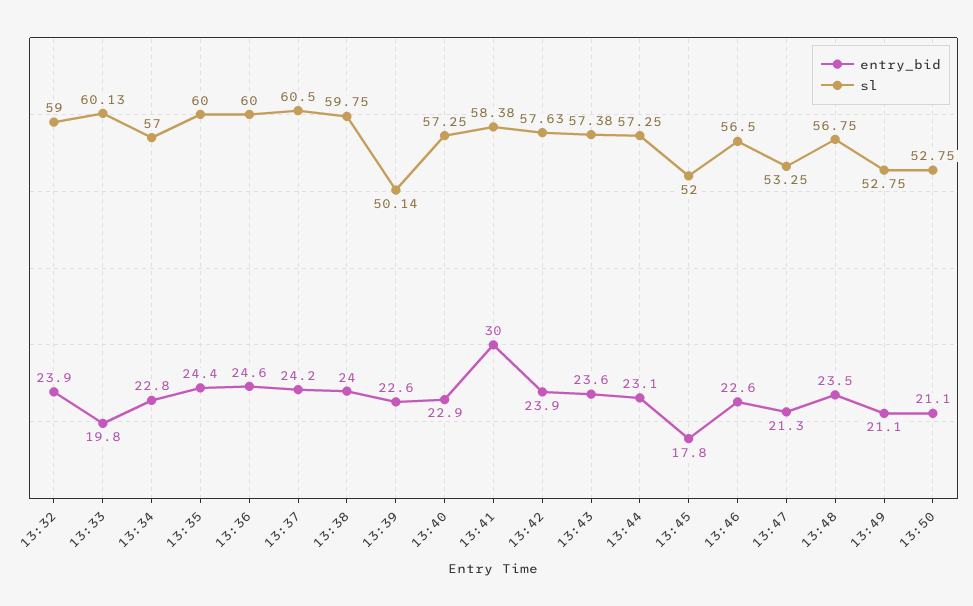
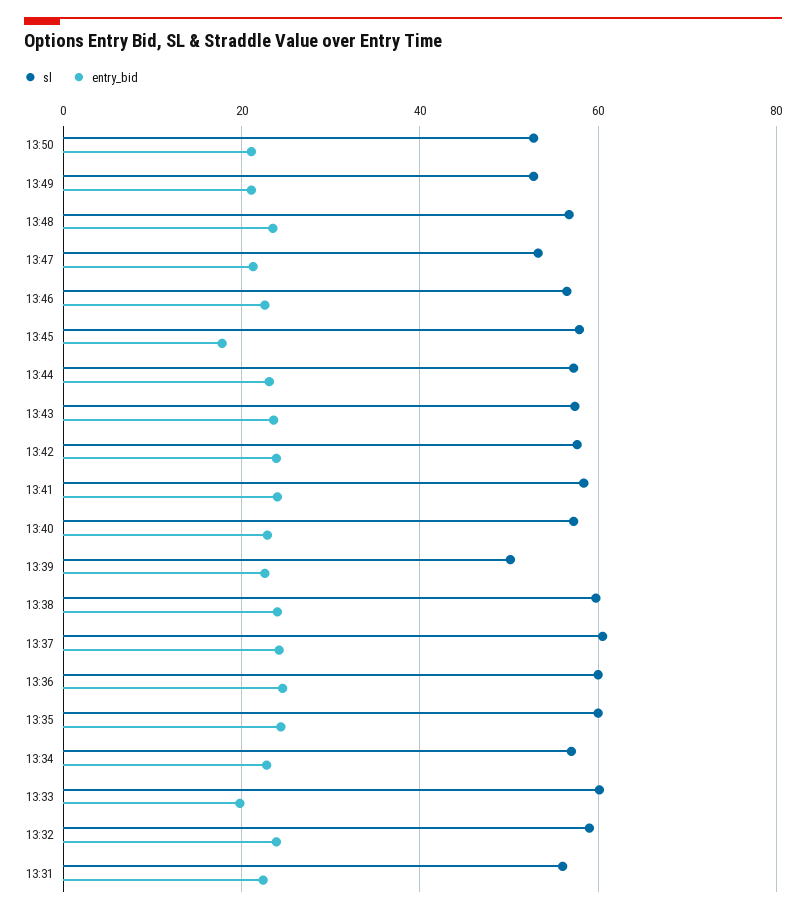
entry_bid, 13:41: 30 -> 24
sl, 13:45: 52 -> 58
sl, 13:31: none -> 56
entry_bid, 13:31: none -> 22

